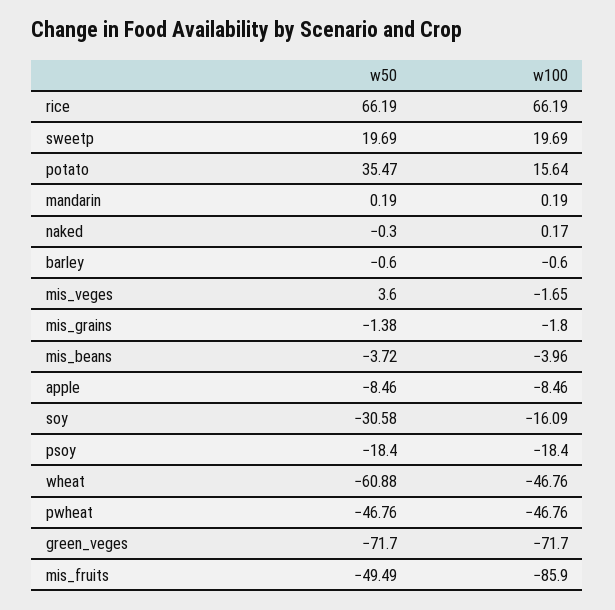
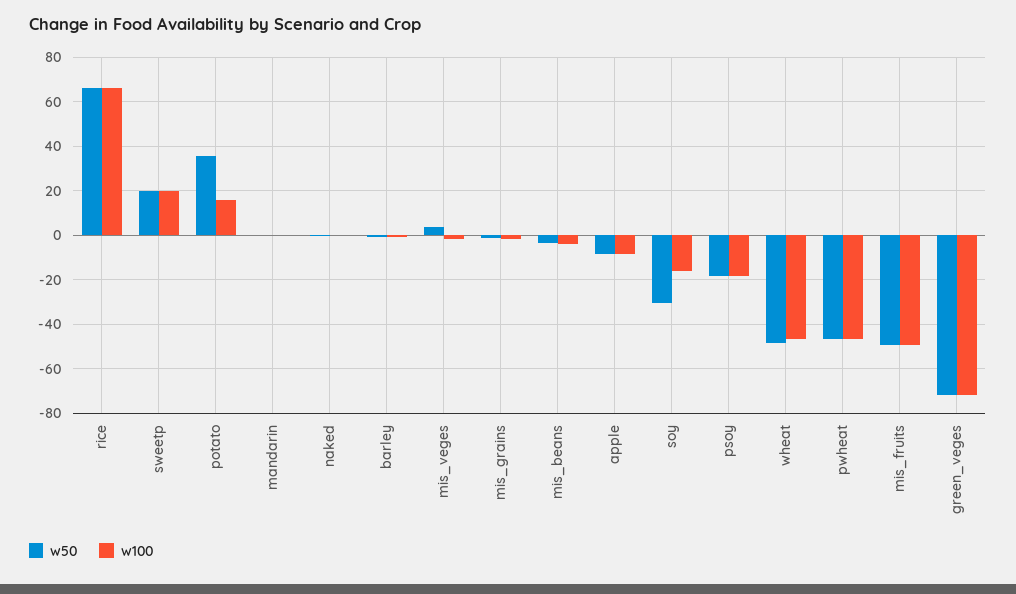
w50, wheat: -60.88 -> -50
w100, mis_fruits: -85.9 -> -50

